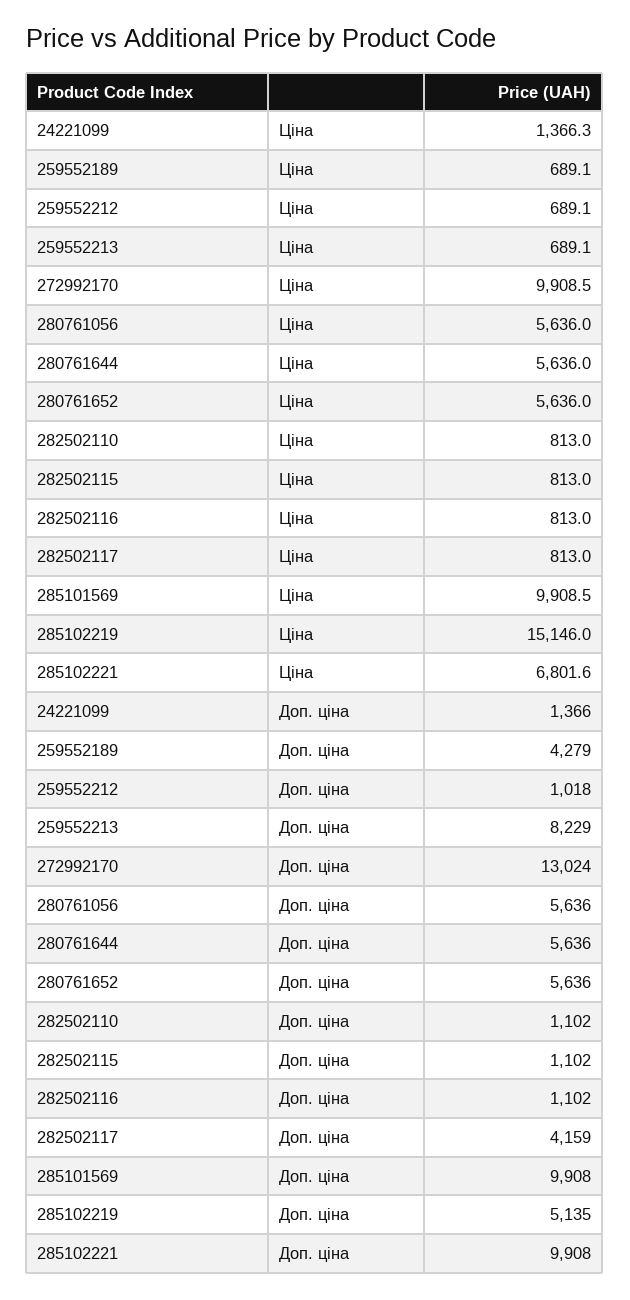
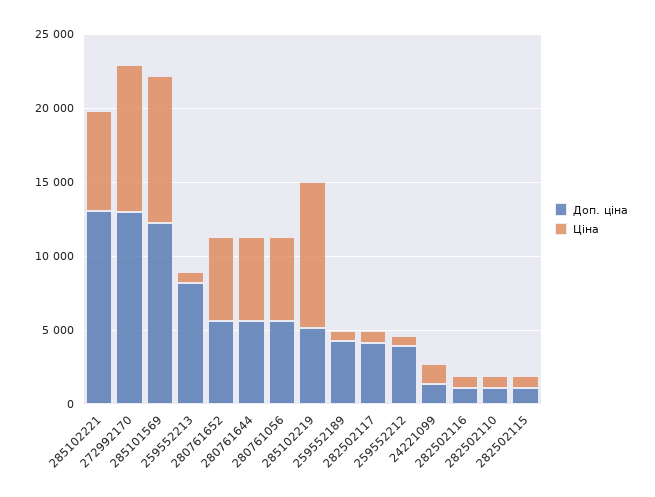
Ціна, 285102219: 15146 -> 10000
Доп. ціна, 259552212: 1018 -> 4000
Доп. ціна, 285101569: 9908 -> 12000
Доп. ціна, 285102221: 9908 -> 13000

